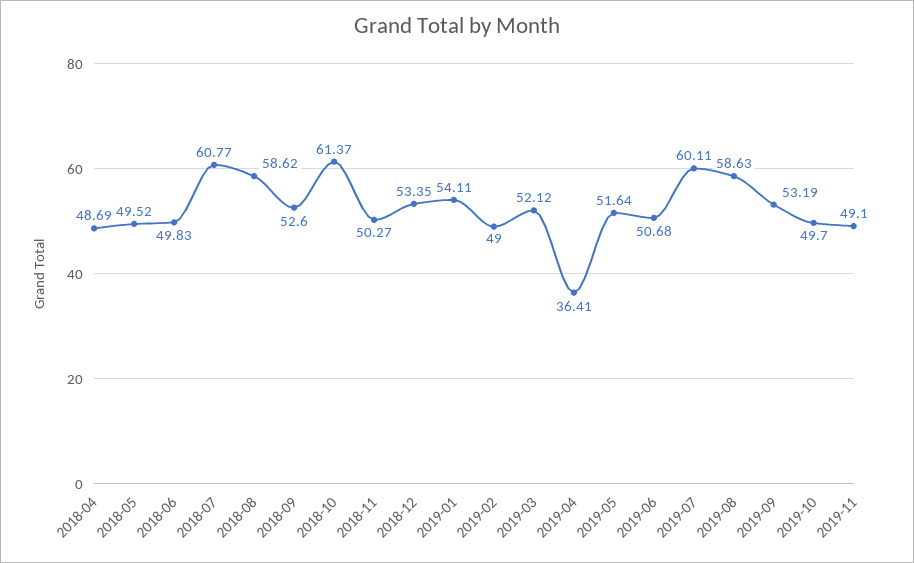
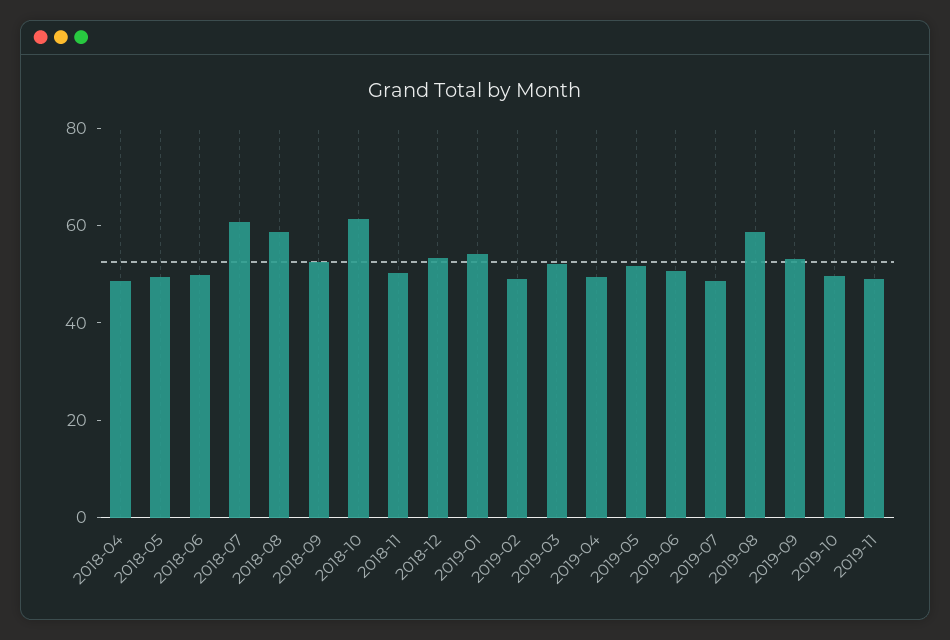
2019-04: 36.41 -> 50
2019-07: 60.11 -> 50

